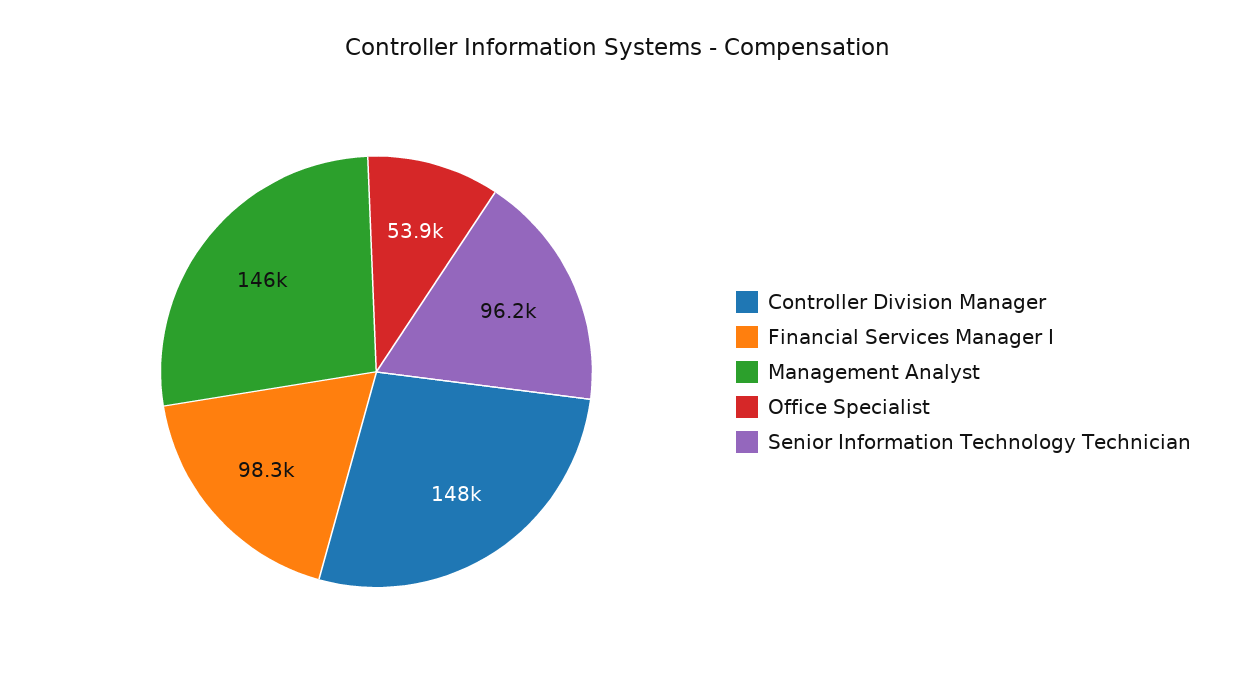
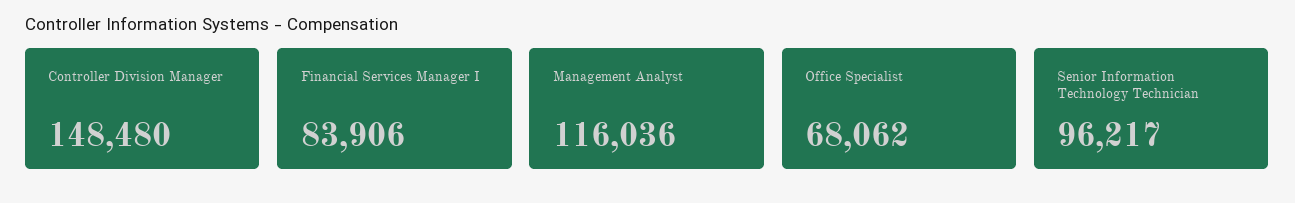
Financial Services Manager I: 98300 -> 83906
Management Analyst: 146000 -> 116036
Office Specialist: 53900 -> 68062

